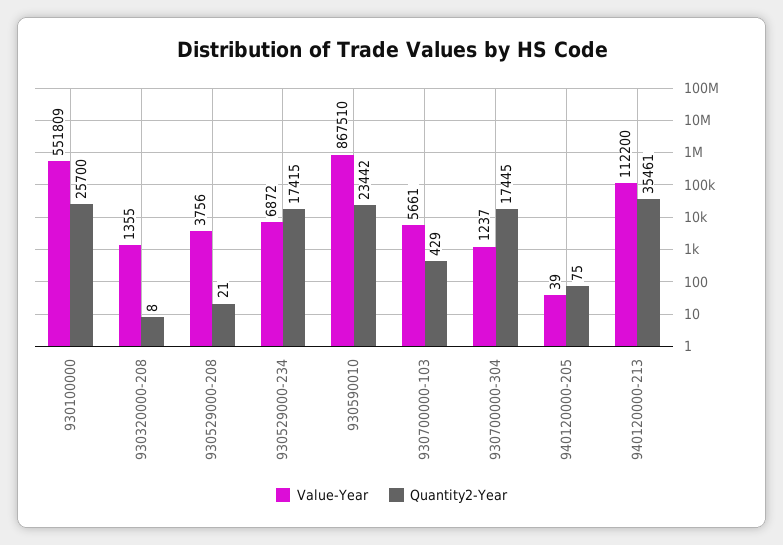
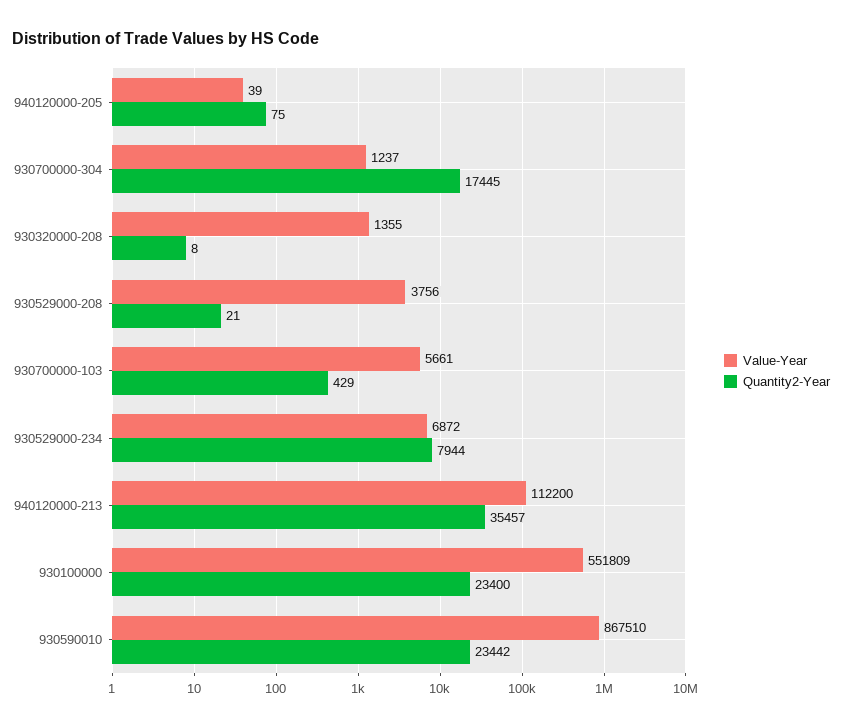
Quantity2-Year, 930100000: 25700 -> 23400
Quantity2-Year, 930529000-234: 17415 -> 7944
Quantity2-Year, 940120000-213: 35461 -> 35457

